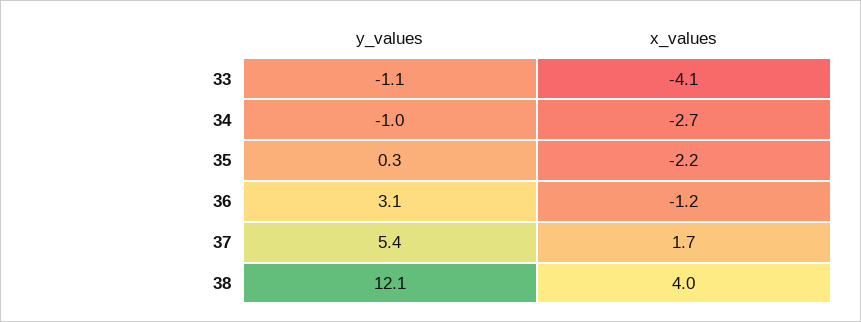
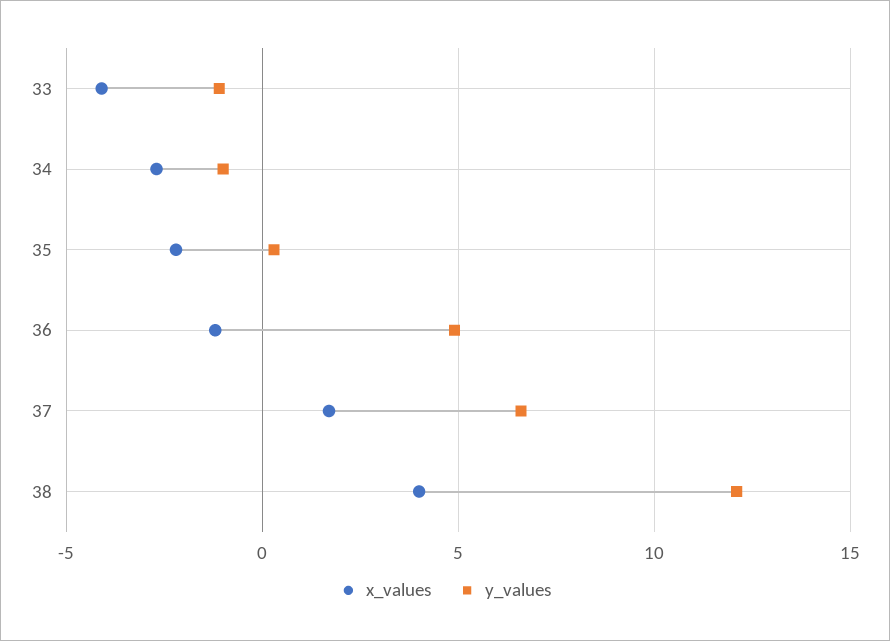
y_values, 36: 3.1 -> 5
y_values, 37: 5.4 -> 6.5

